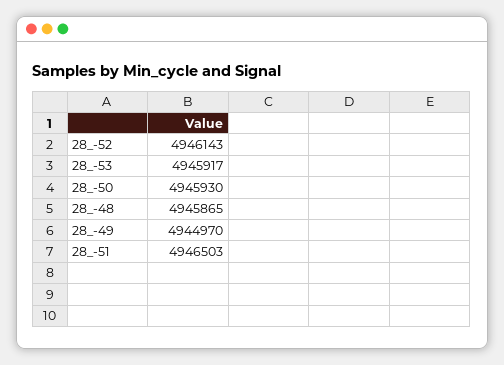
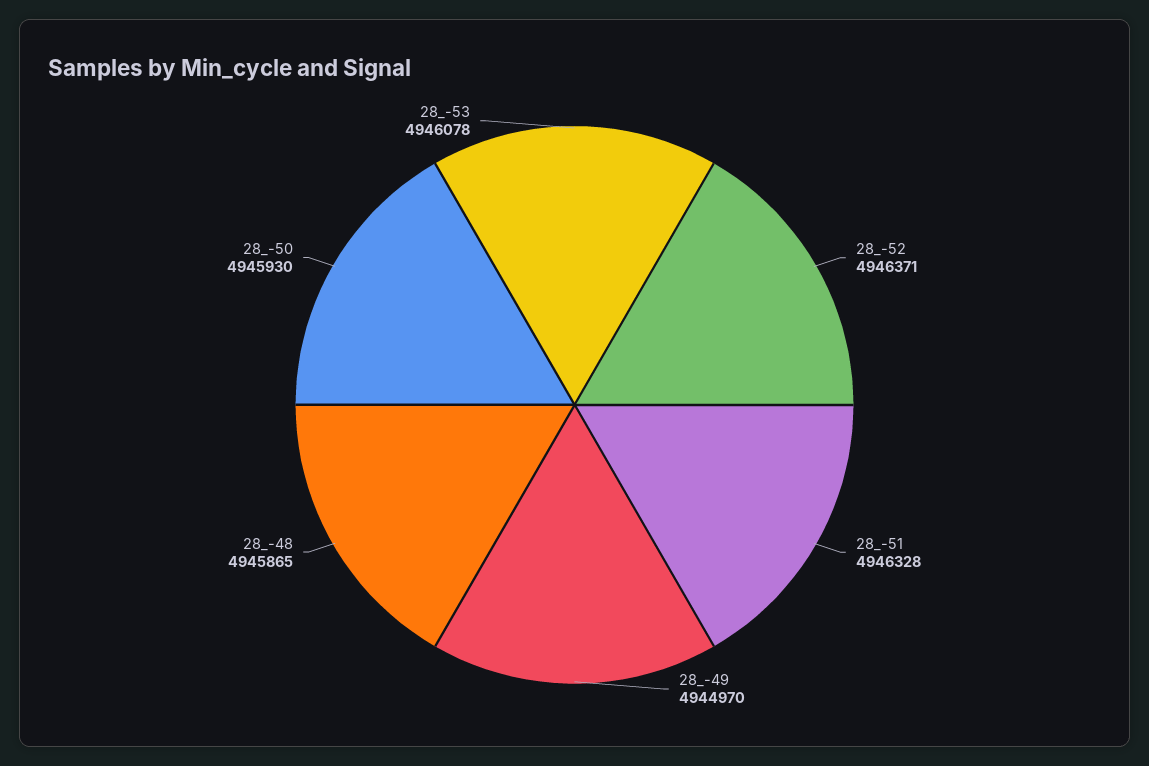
28_-52: 4946143 -> 4946371
28_-53: 4945917 -> 4946078
28_-51: 4946503 -> 4946328

